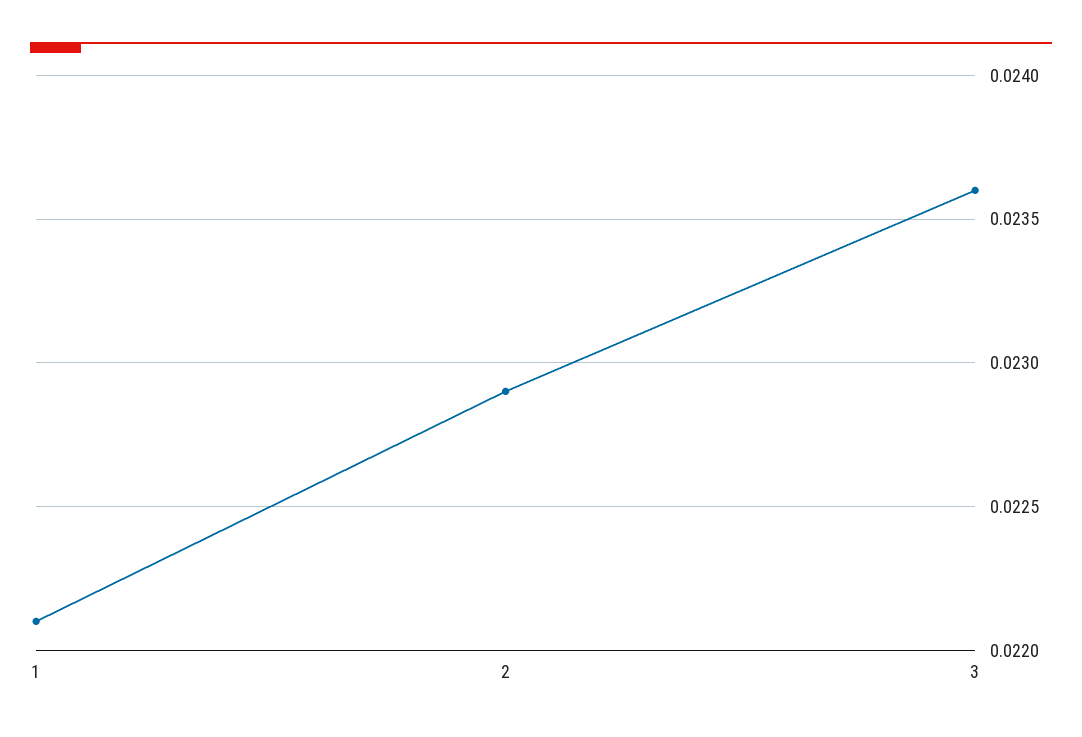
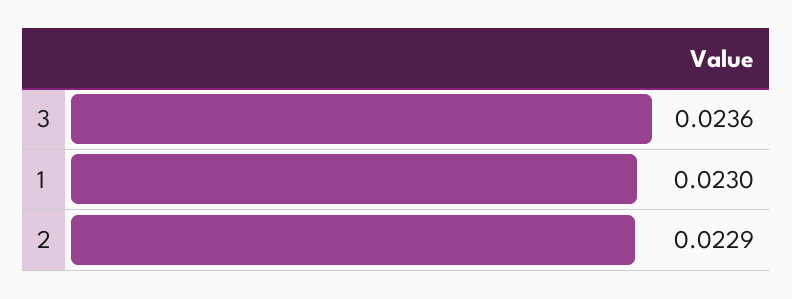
1: 0.0221 -> 0.023

